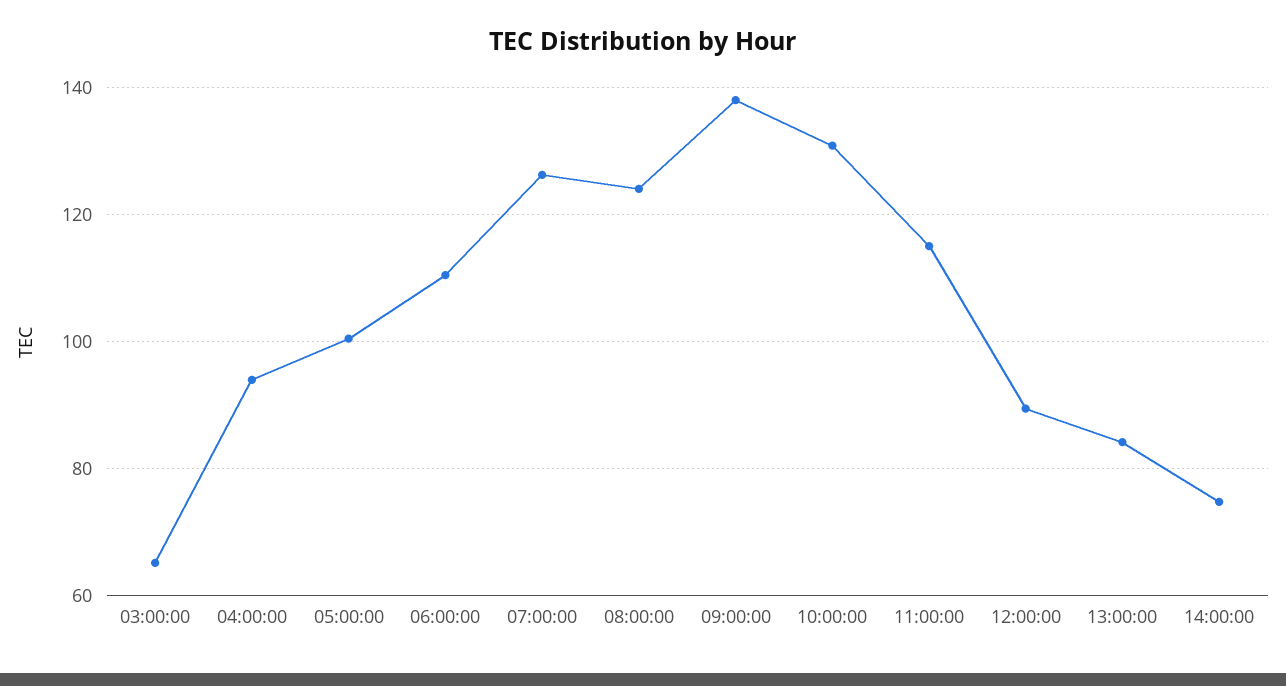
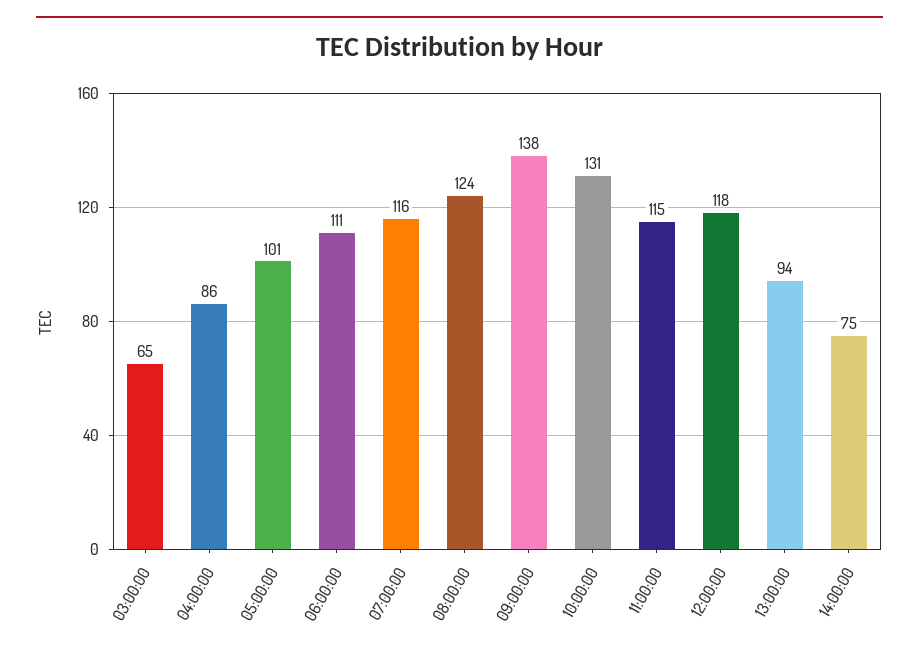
04:00:00: 94 -> 86
07:00:00: 126 -> 116
12:00:00: 90 -> 118
13:00:00: 84 -> 94

